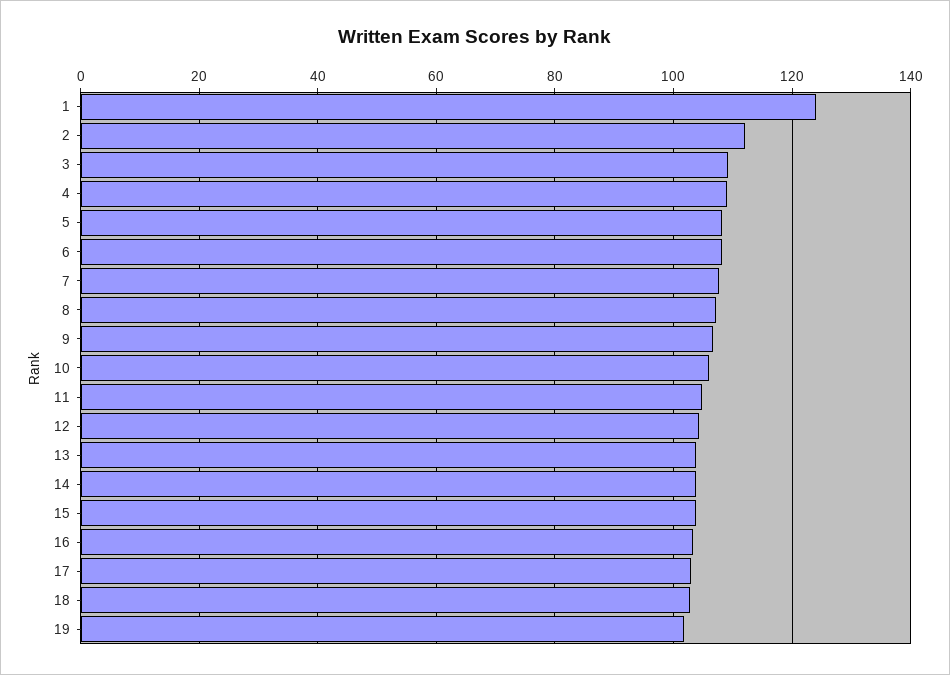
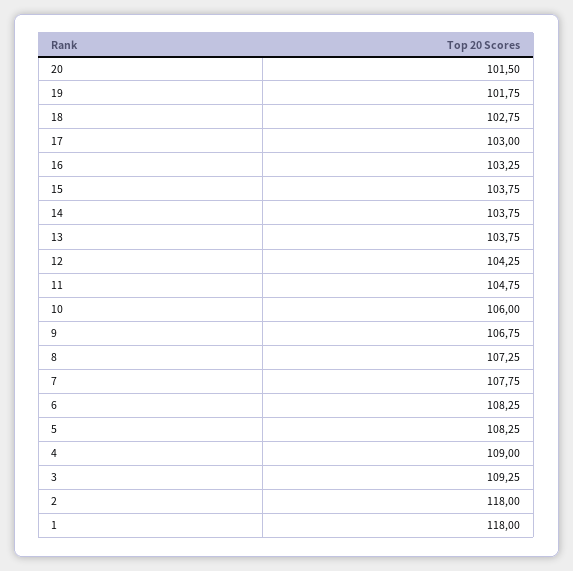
1: 124 -> 118
2: 112 -> 118
20: none -> 101.5

